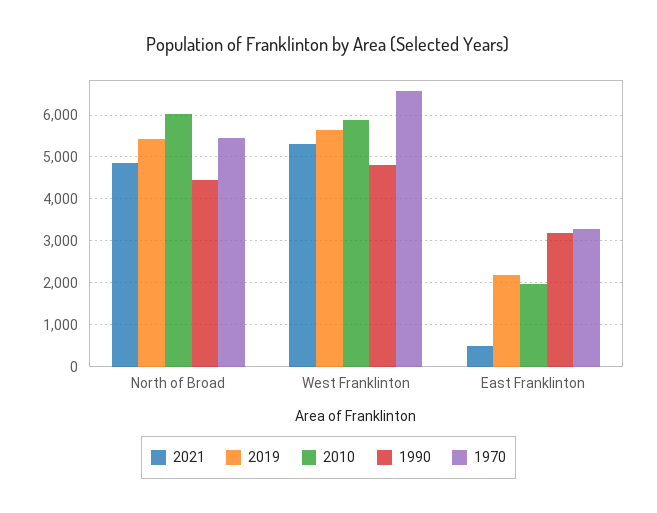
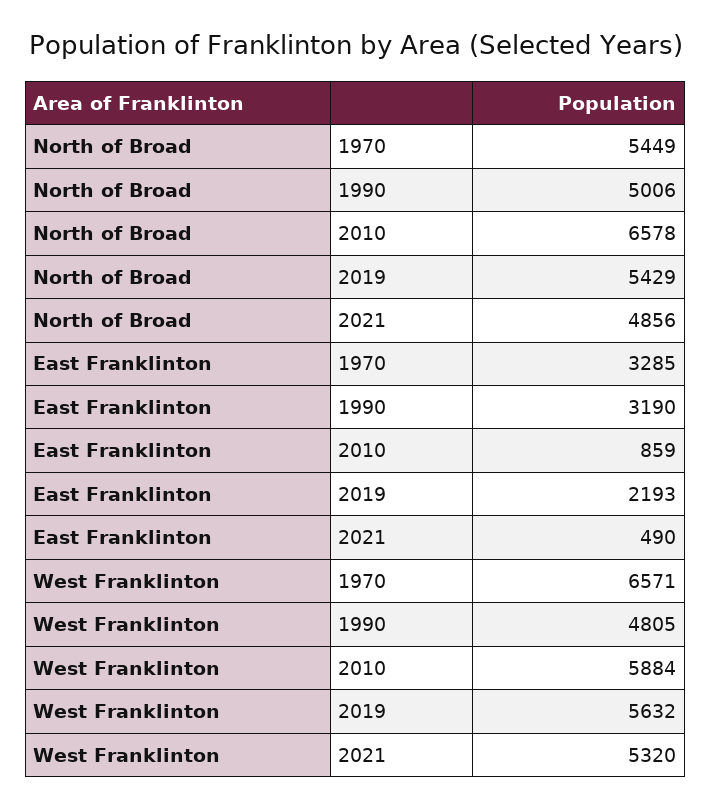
2010, North of Broad: 6000 -> 6578
1990, North of Broad: 4400 -> 5006
2010, East Franklinton: 2000 -> 859

